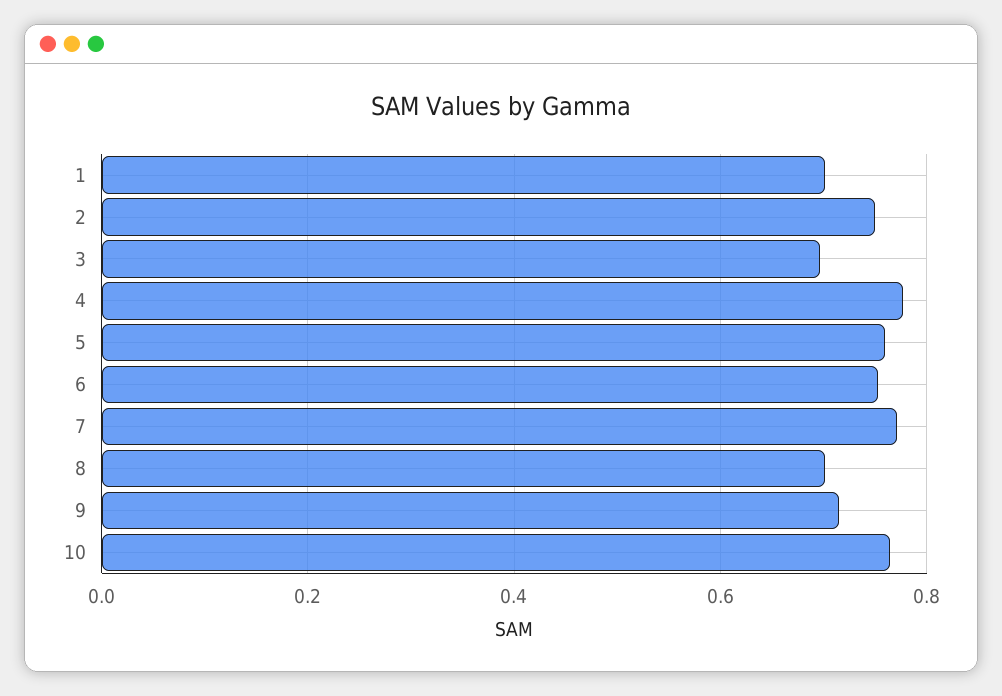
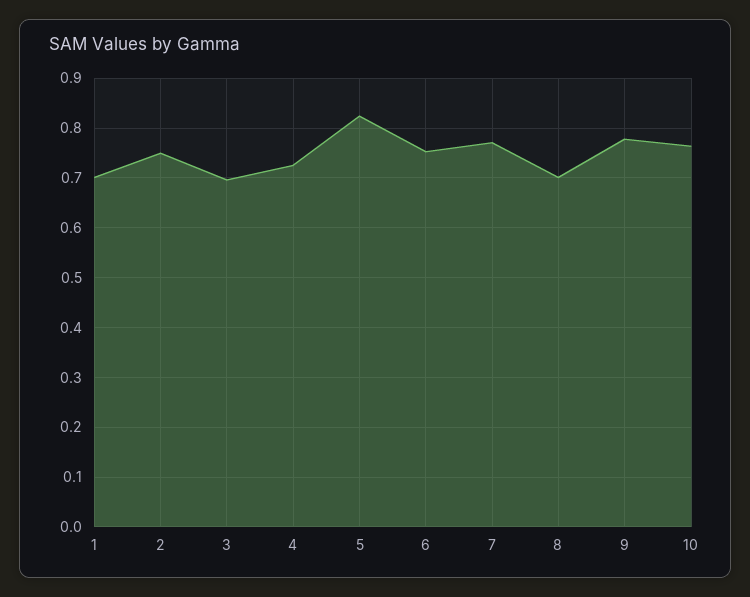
4: 0.78 -> 0.72
5: 0.76 -> 0.82
9: 0.72 -> 0.78

